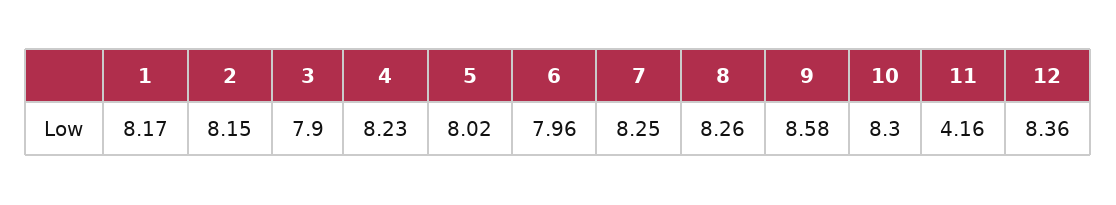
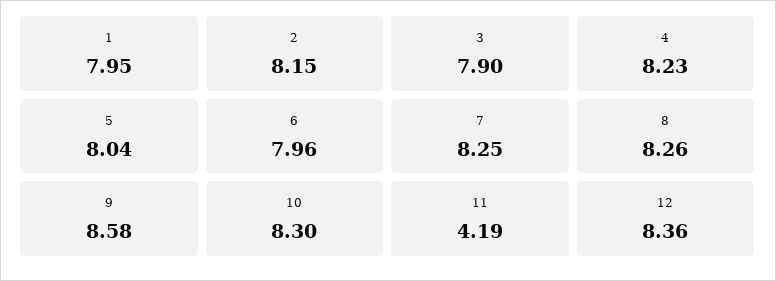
1: 8.17 -> 7.95
5: 8.02 -> 8.04
11: 4.16 -> 4.19

